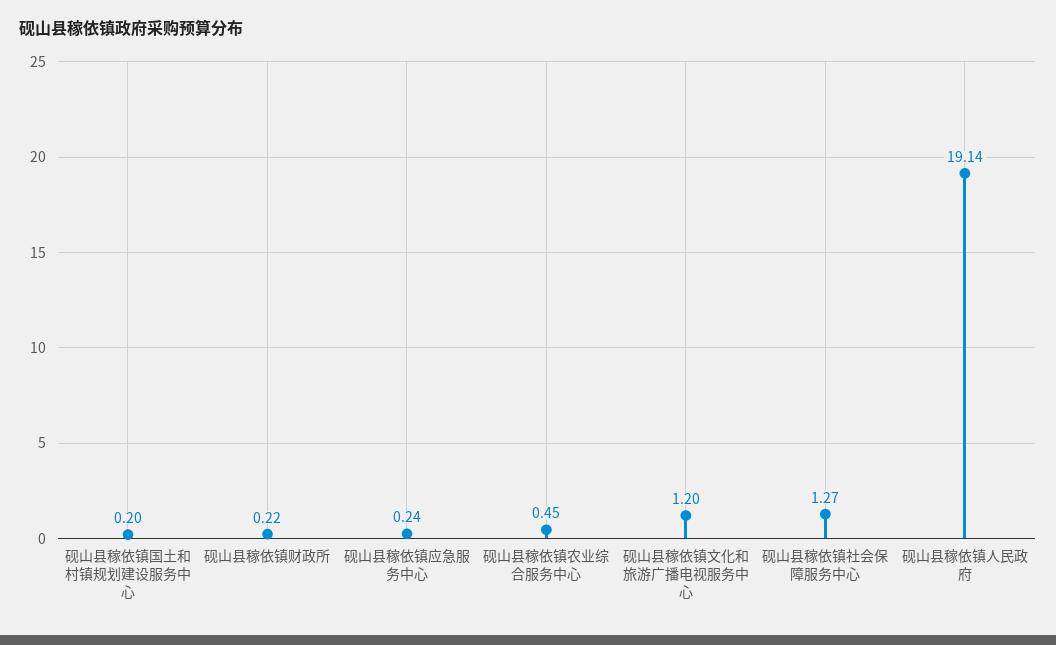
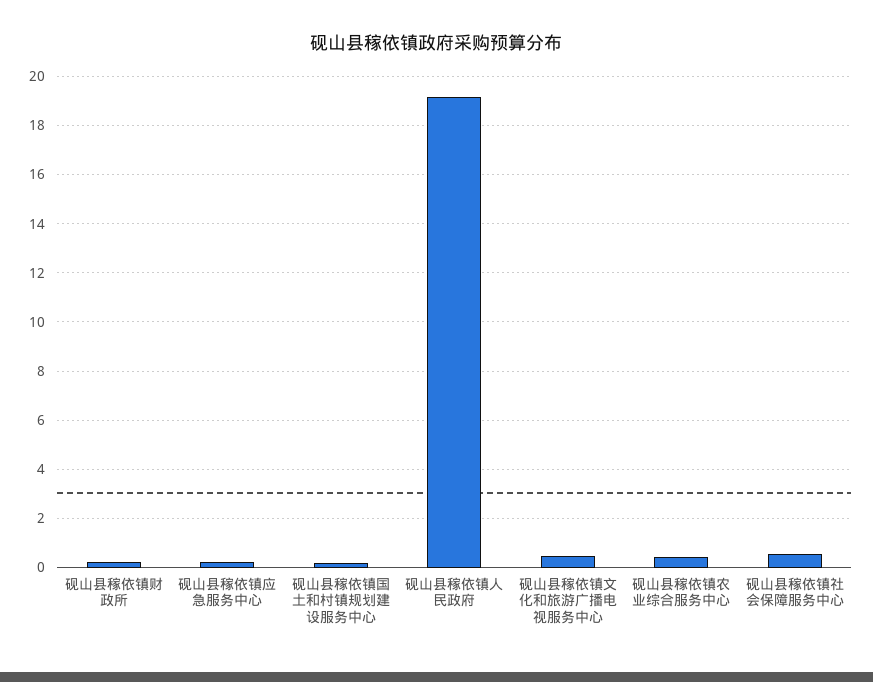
砚山县稼依镇文化和旅游广播电视服务中心: 1.2 -> 0.5
砚山县稼依镇社会保障服务中心: 1.27 -> 0.5

